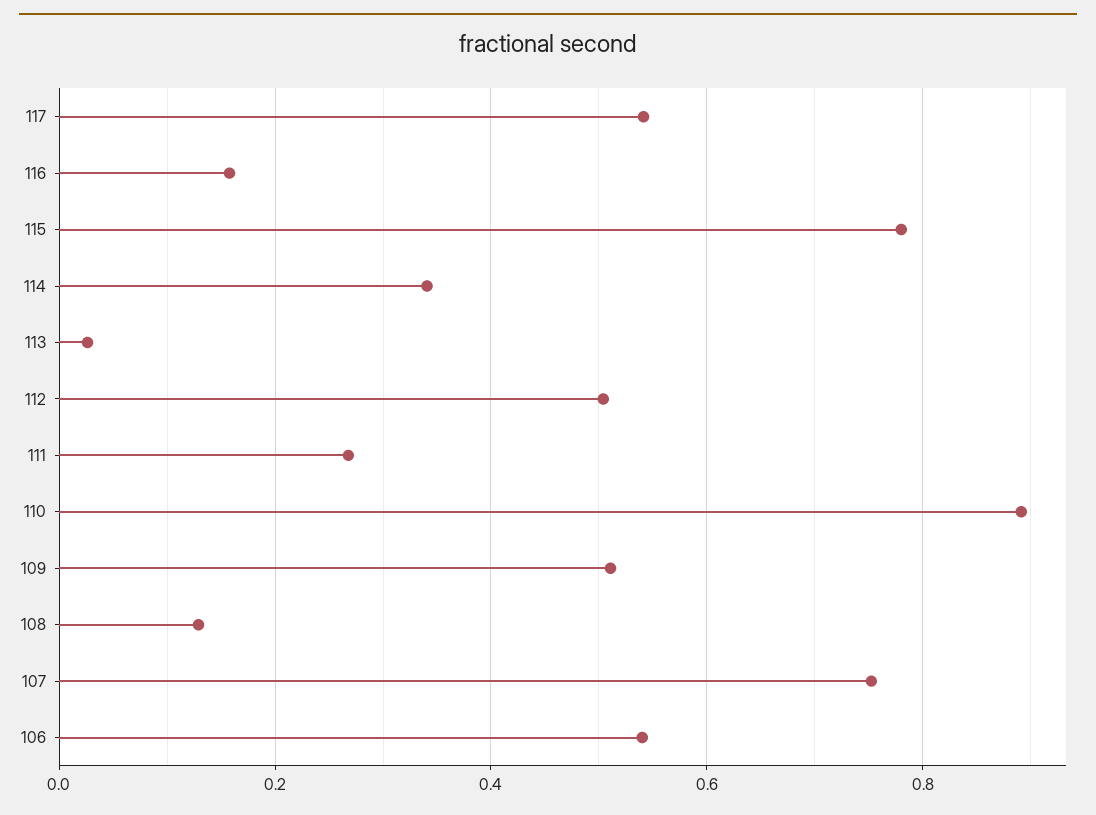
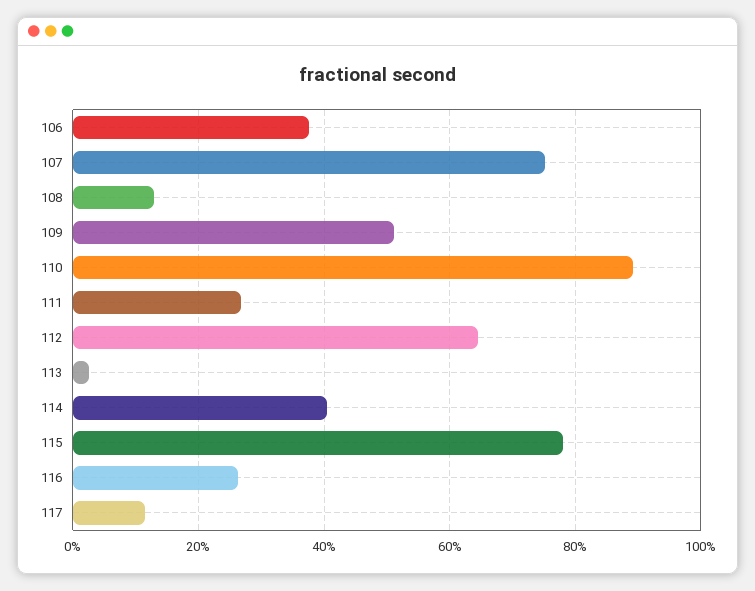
117: 0.54 -> 0.12
116: 0.16 -> 0.26
114: 0.34 -> 0.4
112: 0.5 -> 0.64
106: 0.54 -> 0.38

